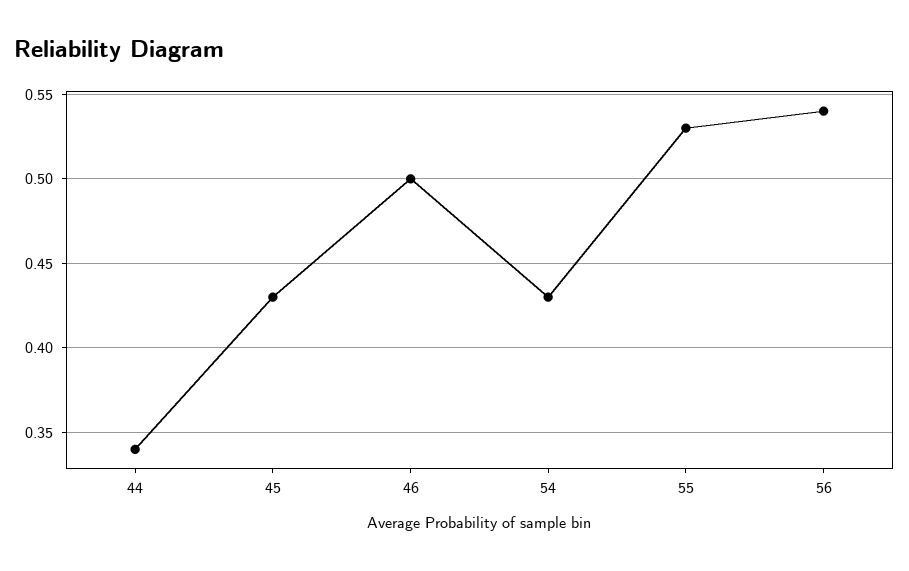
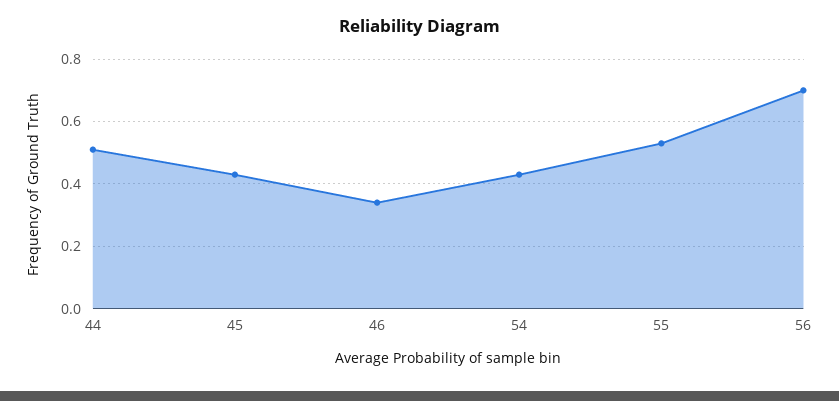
44: 0.34 -> 0.5
46: 0.5 -> 0.35
56: 0.54 -> 0.7

